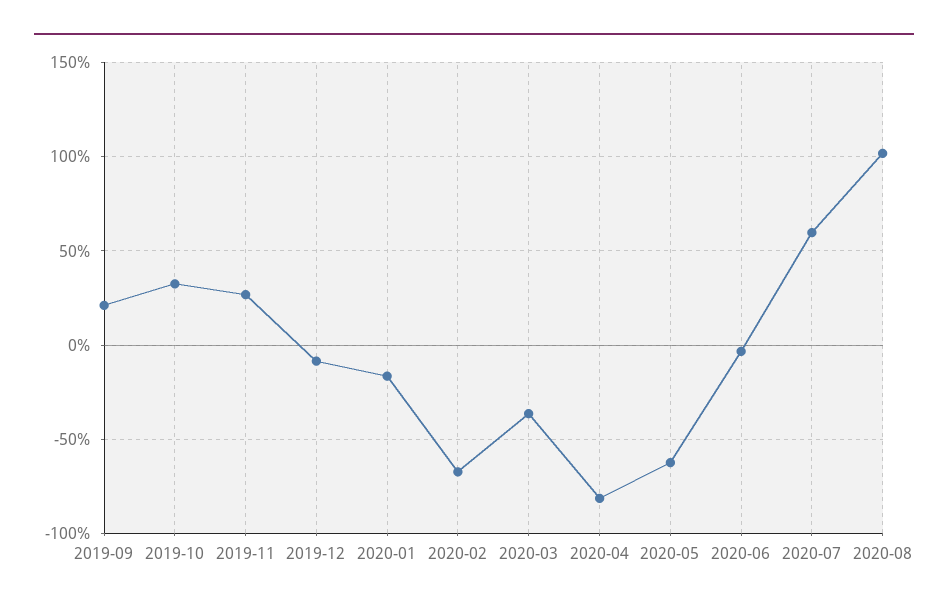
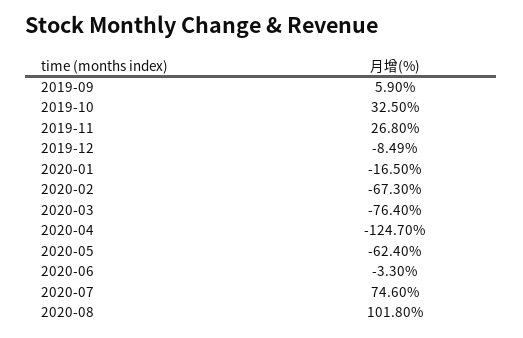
2019-09: 20 -> 5.9
2020-03: -35 -> -76.4
2020-04: -80 -> -124.7
2020-07: 60 -> 74.6

